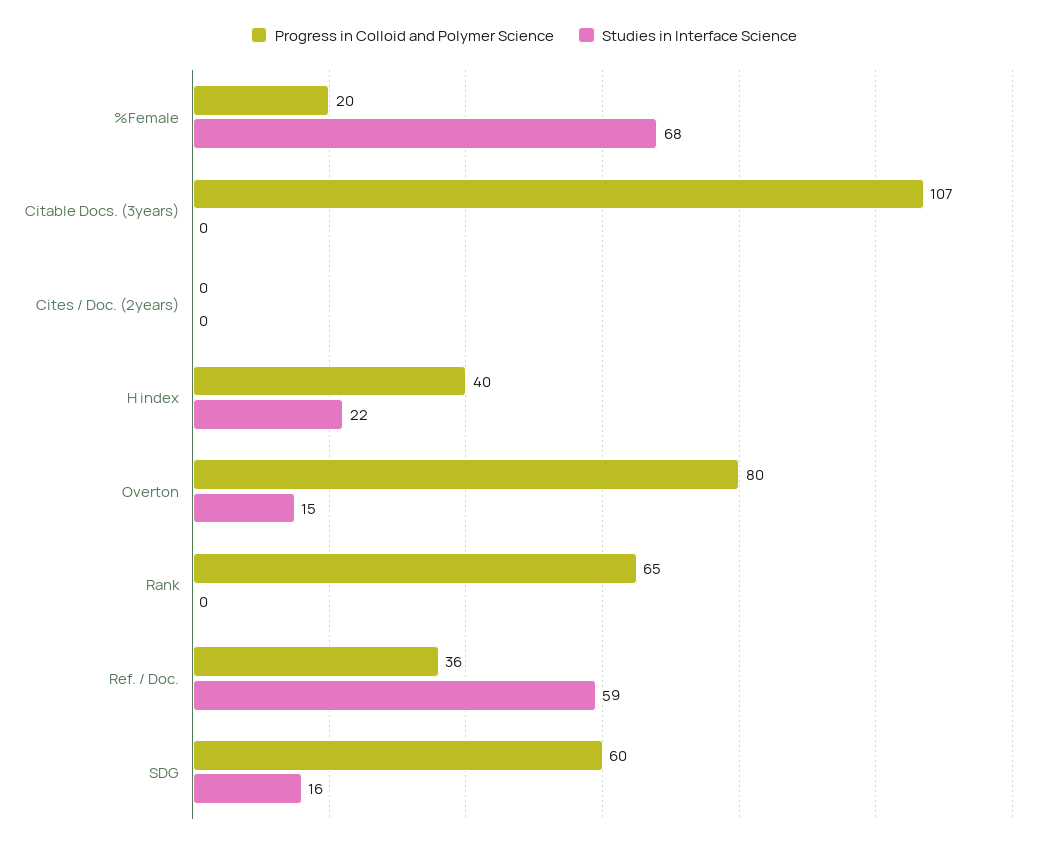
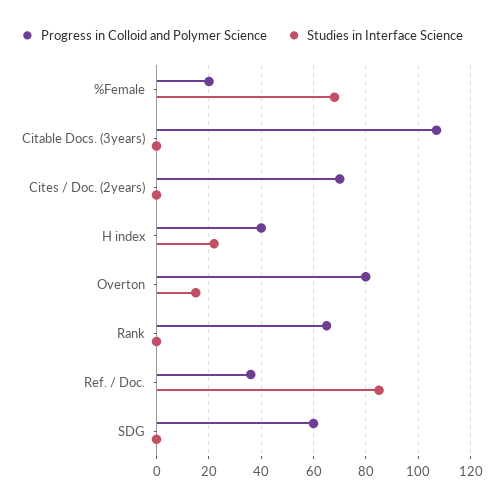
Progress in Colloid and Polymer Science, Cites / Doc. (2years): 0 -> 70
Studies in Interface Science, Ref. / Doc.: 59 -> 85
Studies in Interface Science, SDG: 16 -> 0

